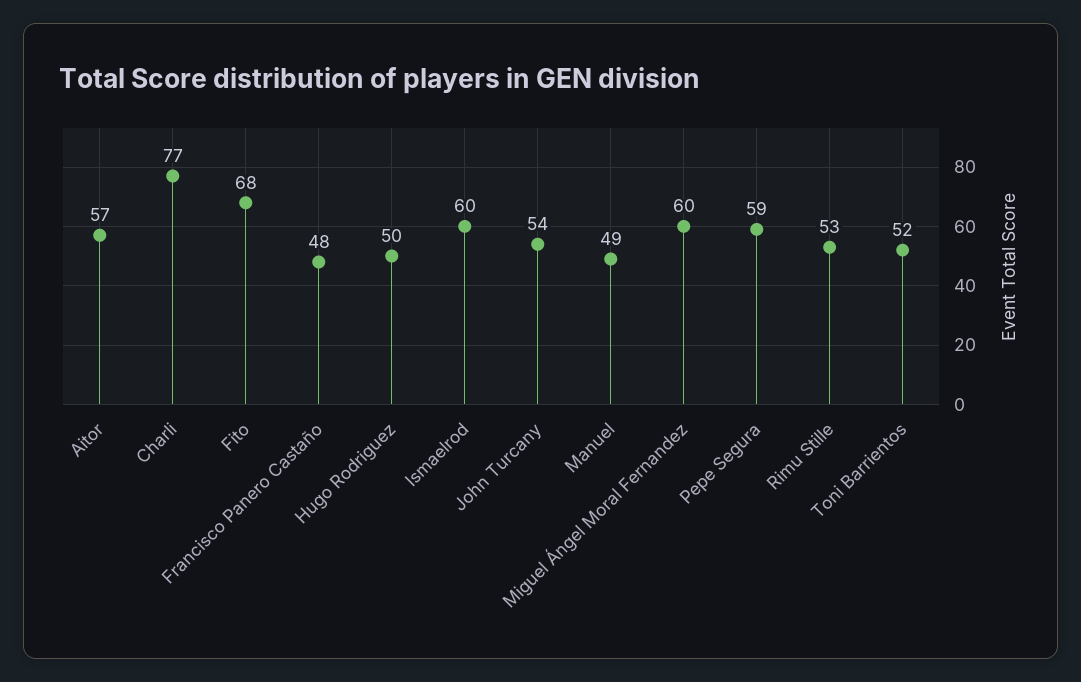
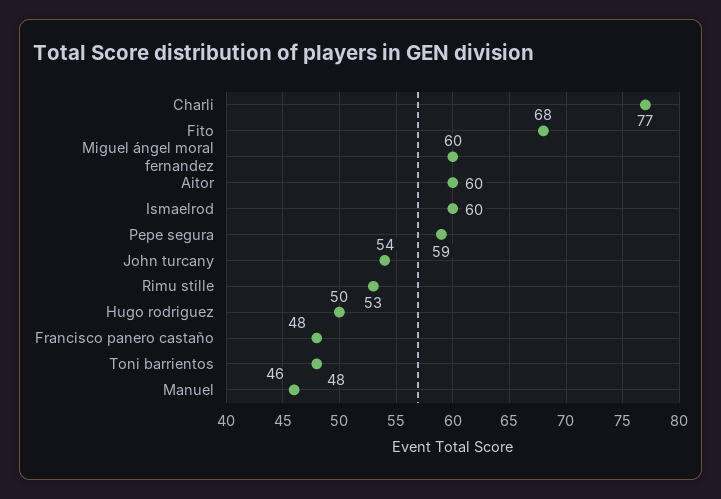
Aitor: 57 -> 60
Manuel: 49 -> 46
Toni Barrientos: 52 -> 48

